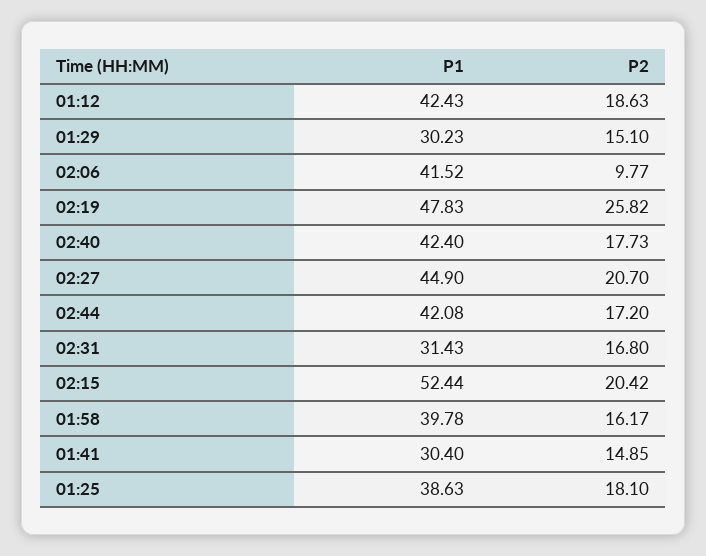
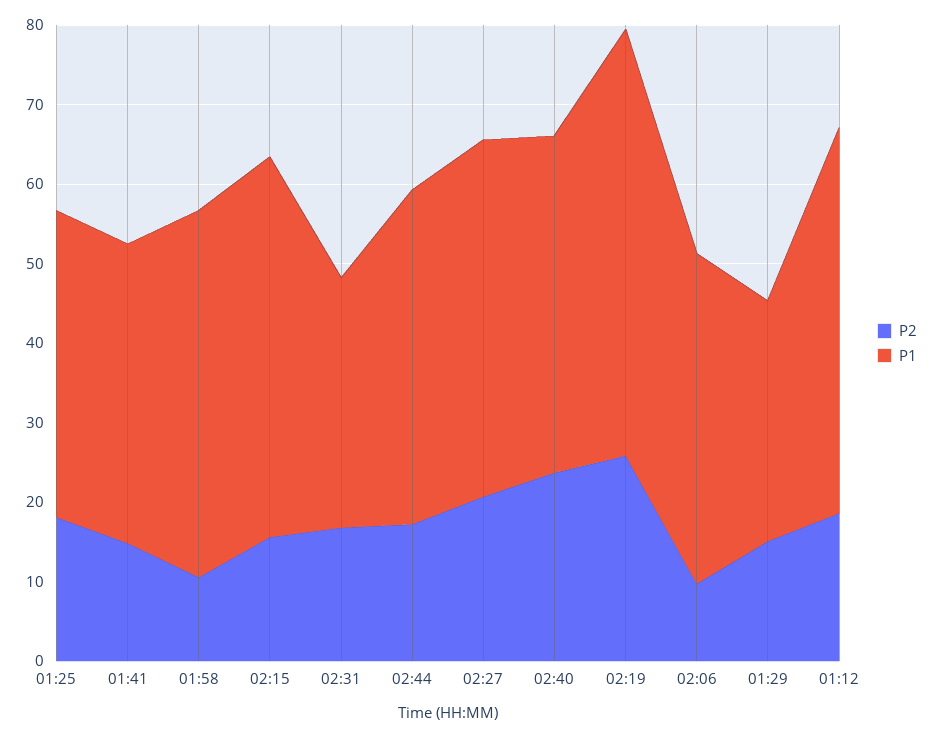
P1, 01:12: 42.43 -> 48
P1, 02:19: 47.83 -> 54
P2, 02:40: 17.73 -> 24
P1, 02:15: 52.44 -> 48
P2, 02:15: 20.42 -> 16
P1, 01:58: 39.78 -> 46
P2, 01:58: 16.17 -> 10
P1, 01:41: 30.4 -> 38

